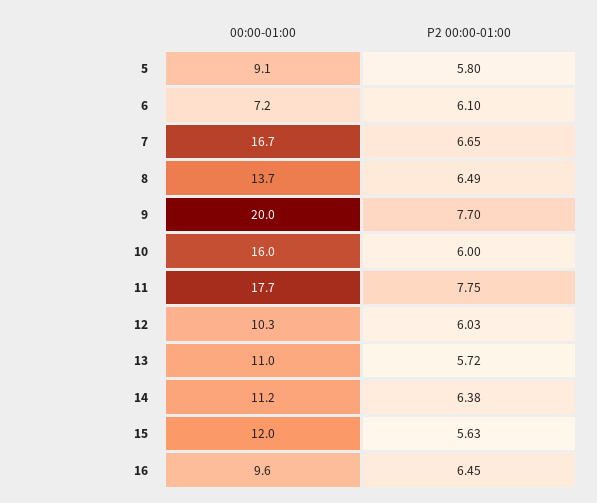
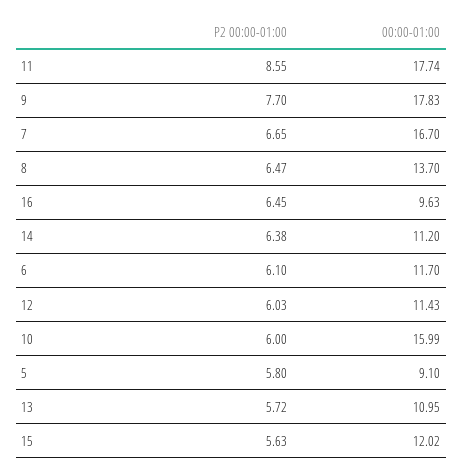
00:00-01:00, 6: 7.2 -> 11.7
P2 00:00-01:00, 8: 6.49 -> 6.47
00:00-01:00, 9: 20 -> 17.83
P2 00:00-01:00, 11: 7.75 -> 8.55
00:00-01:00, 12: 10.3 -> 11.43

